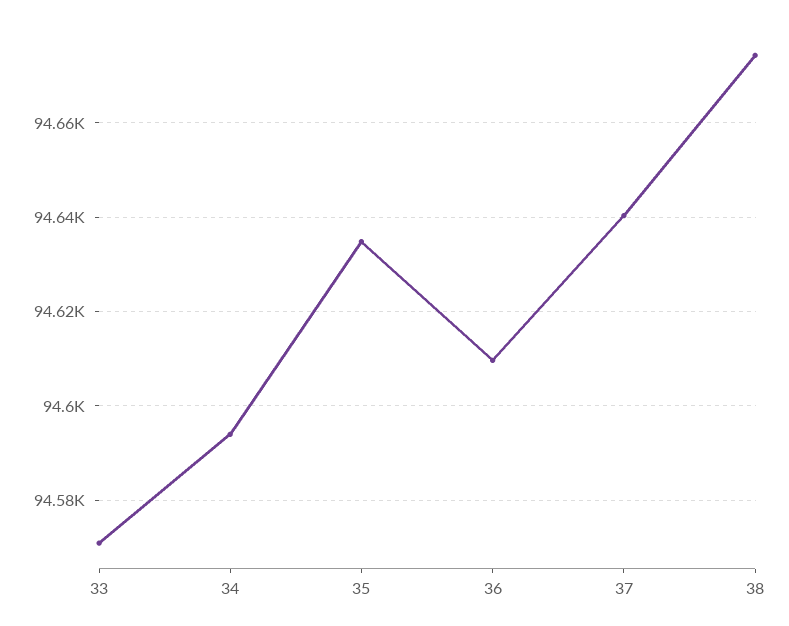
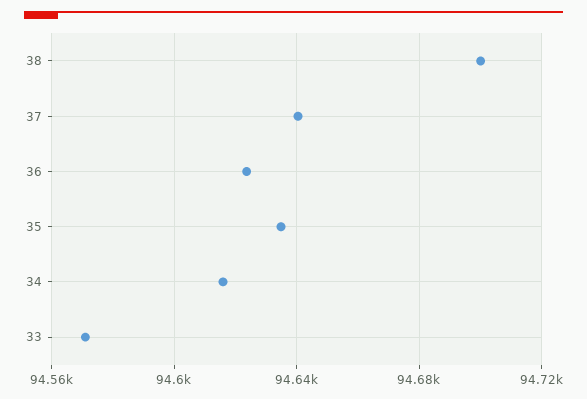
34: 94594 -> 94615
36: 94610 -> 94625
38: 94674 -> 94700

